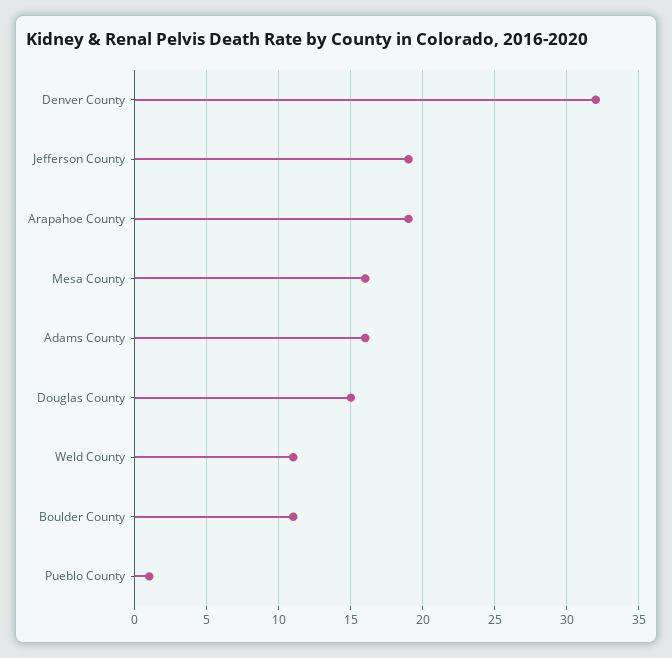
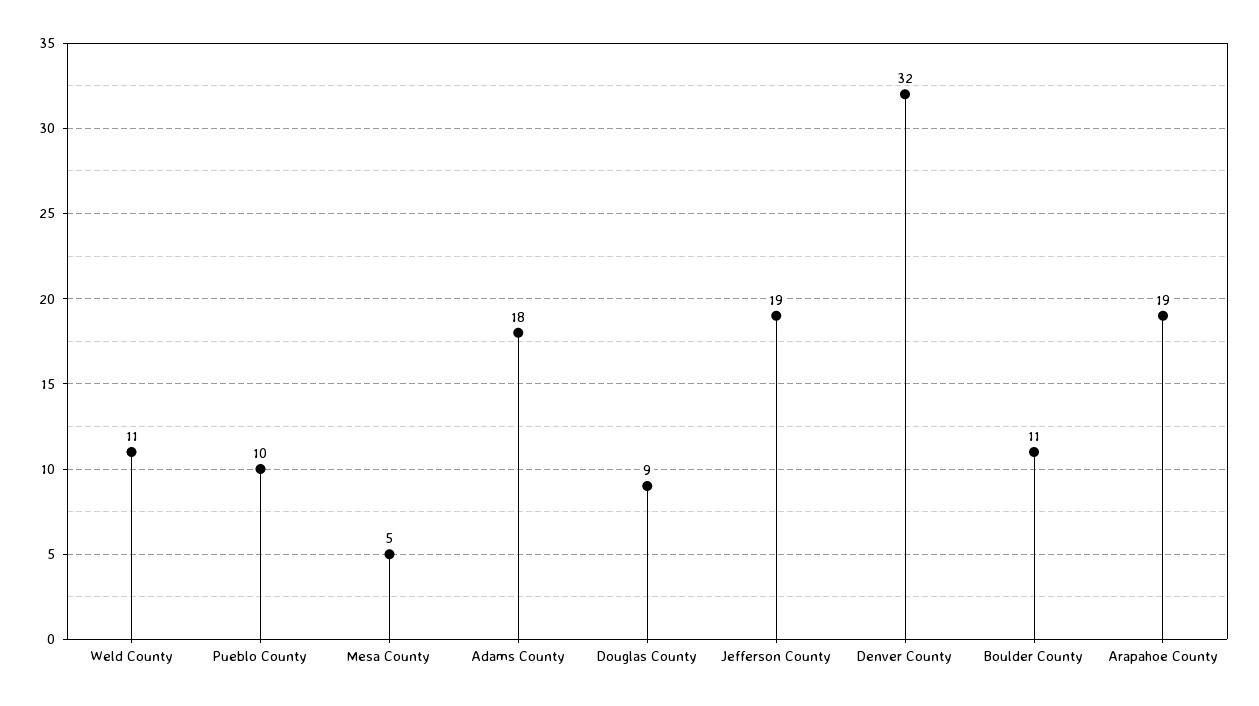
Mesa County: 16 -> 5
Adams County: 16 -> 18
Douglas County: 15 -> 9
Pueblo County: 1 -> 10

